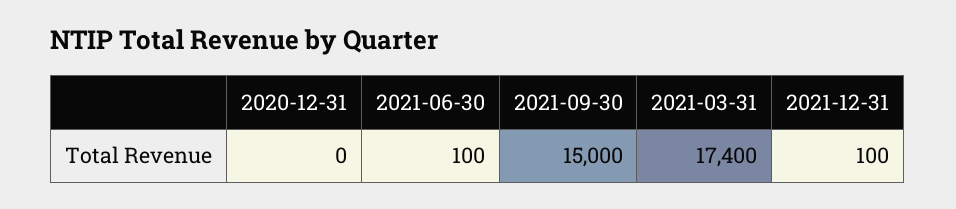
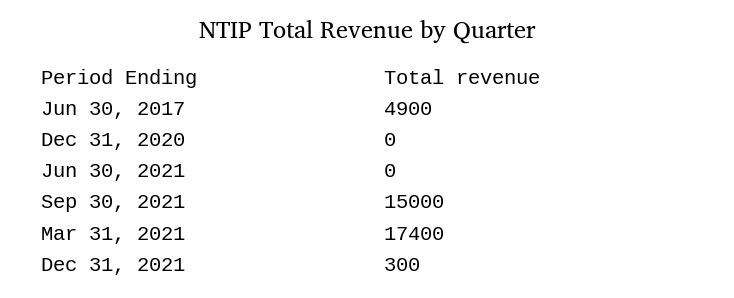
2021-06-30: 100 -> 0
2021-12-31: 100 -> 300
Jun 30, 2017: none -> 4900

